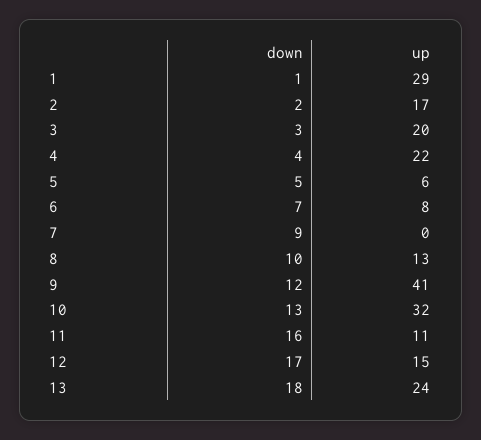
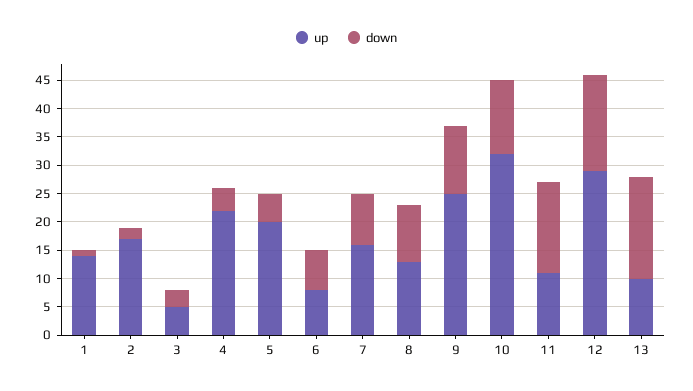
up, 1: 29 -> 15
up, 3: 20 -> 5
up, 5: 6 -> 20
up, 7: 0 -> 15
up, 9: 41 -> 25
up, 12: 15 -> 30
up, 13: 24 -> 10

